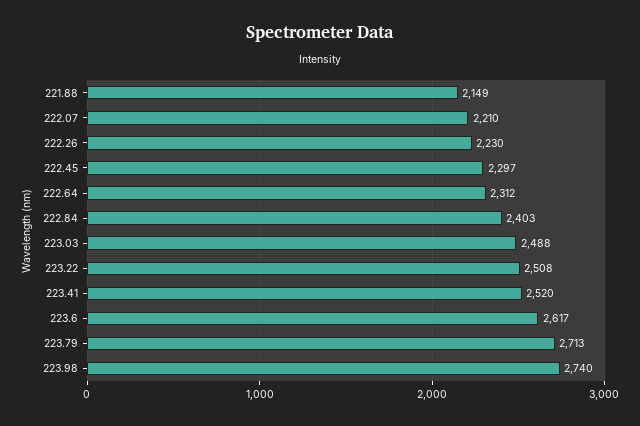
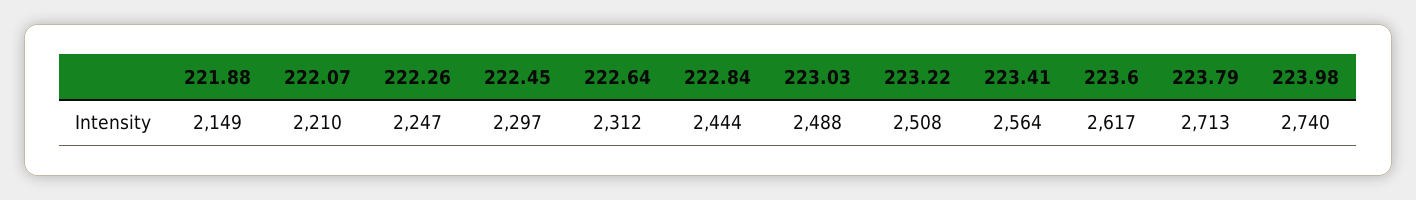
222.26: 2230 -> 2247
222.84: 2403 -> 2444
223.41: 2520 -> 2564

